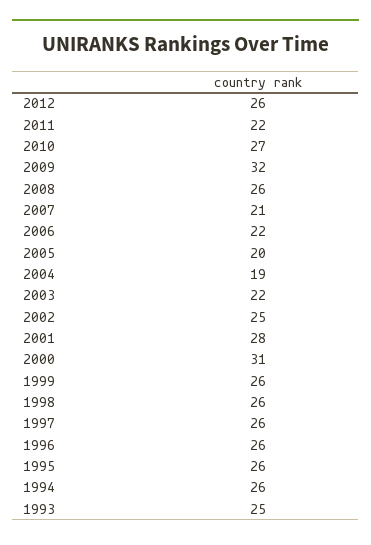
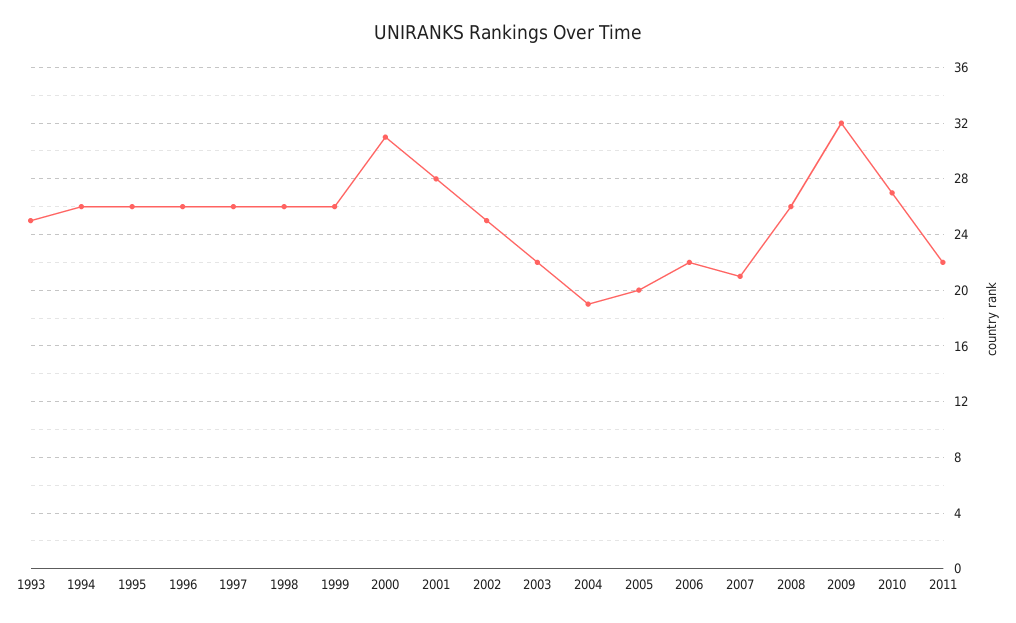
2012: 26 -> none

